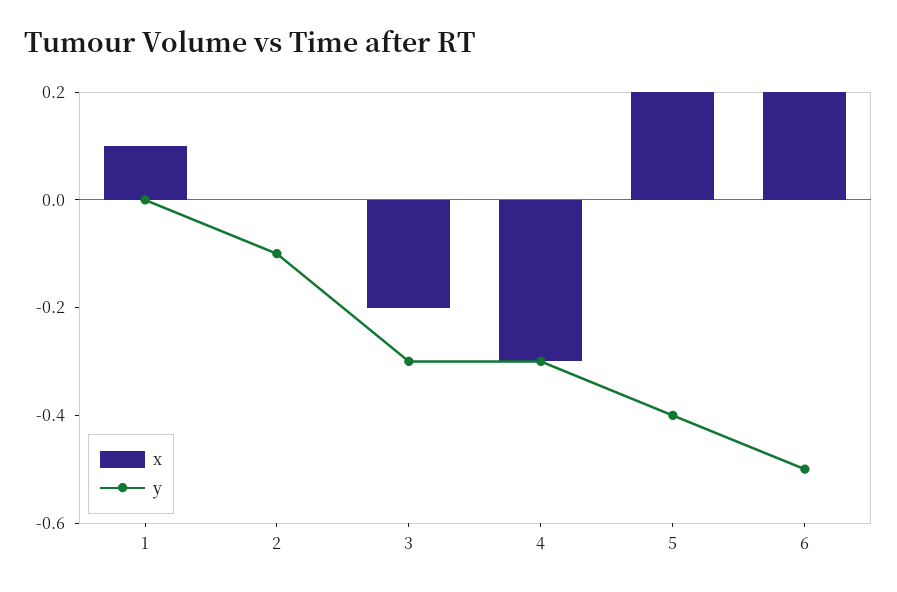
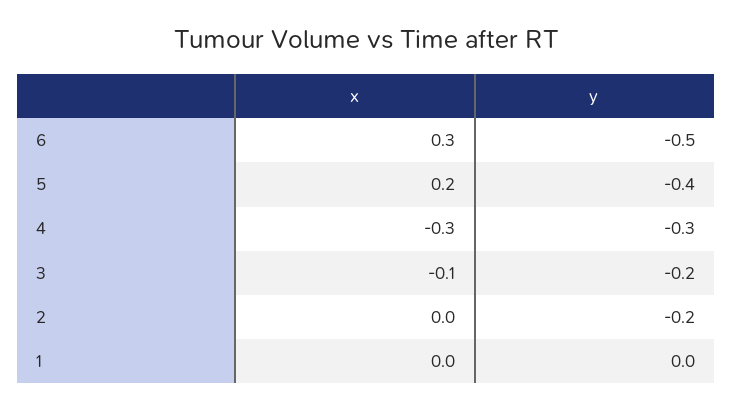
x, 1: 0.1 -> 0
y, 2: -0.1 -> -0.2
x, 3: -0.2 -> -0.1
y, 3: -0.3 -> -0.2
x, 6: 0.2 -> 0.3

